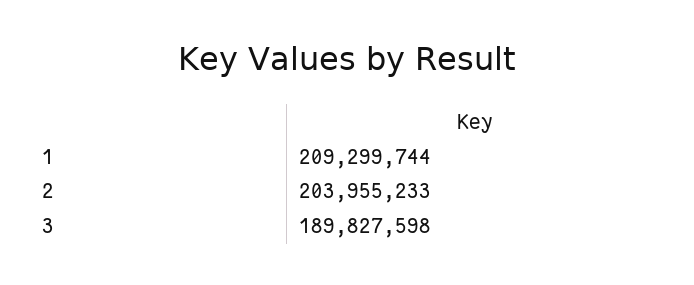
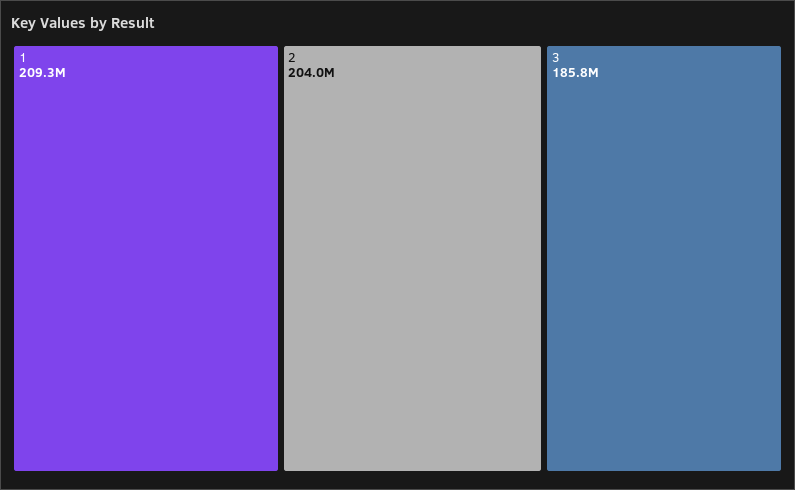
3: 189827598 -> 185800000

